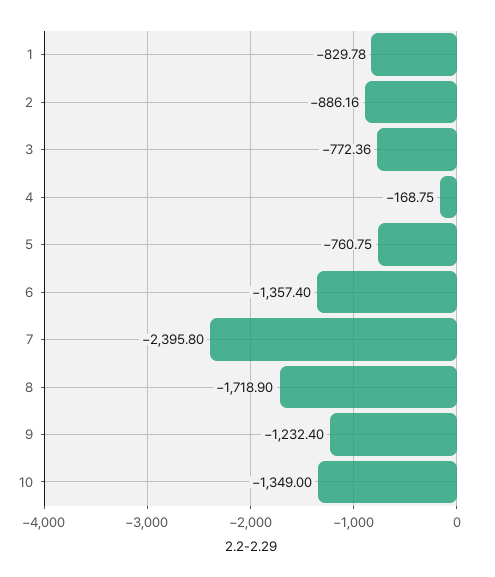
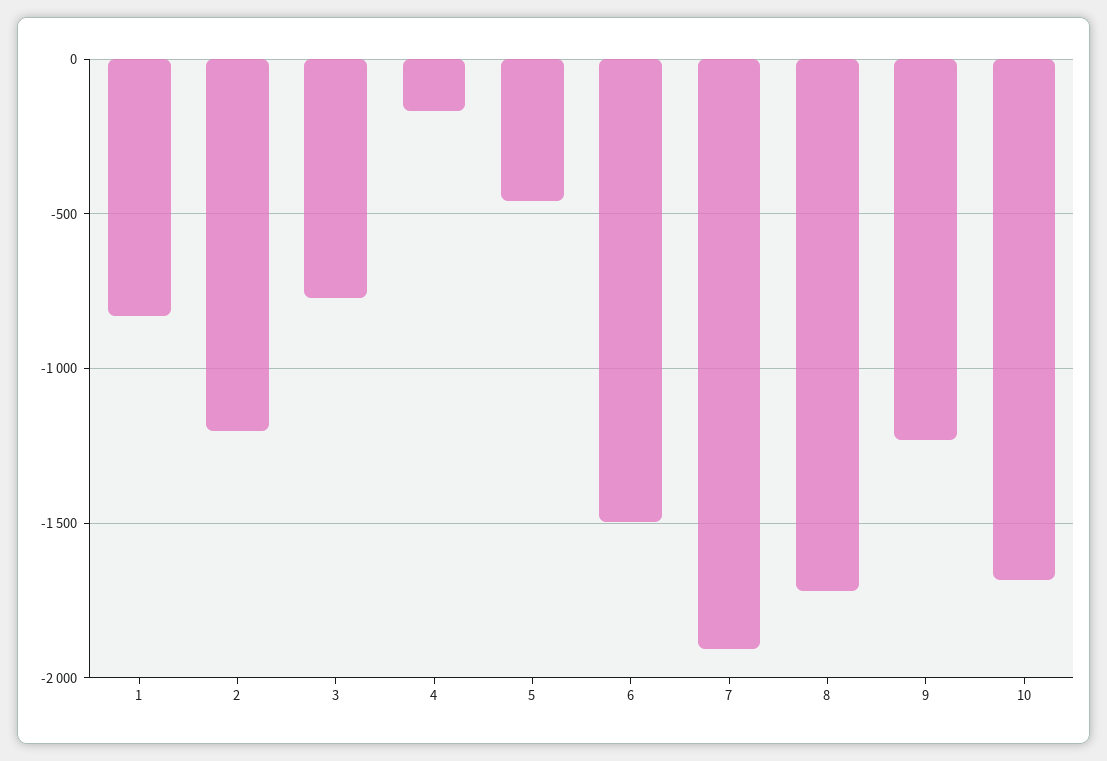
2: -886.16 -> -1200
5: -760.75 -> -450
6: -1357.4 -> -1500
7: -2395.8 -> -1900
10: -1349 -> -1700

